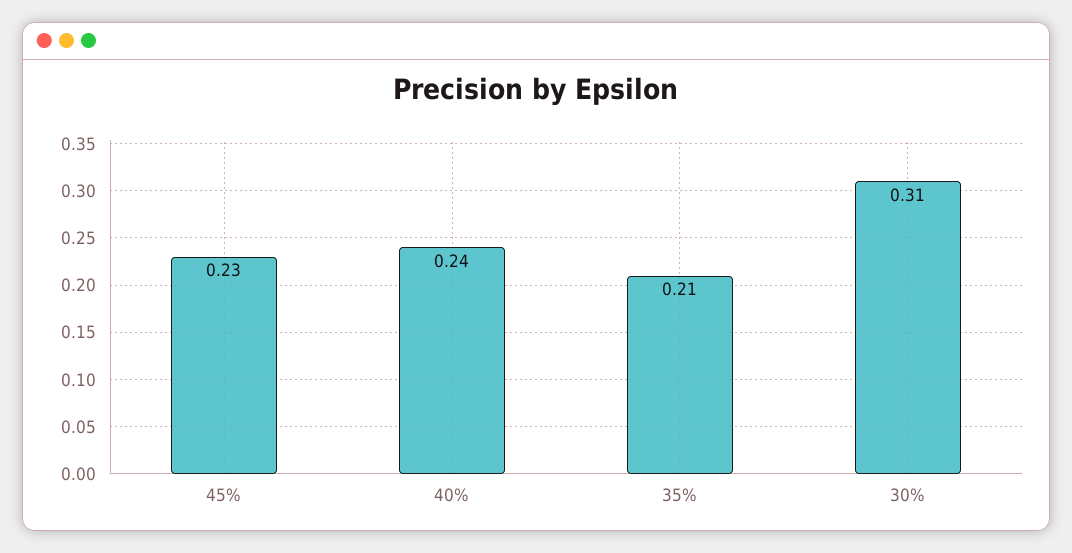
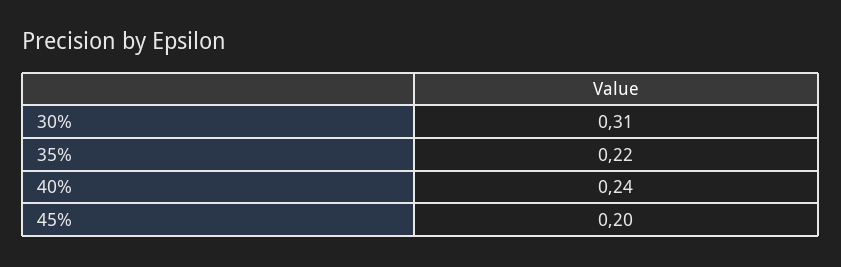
45%: 0.23 -> 0.2
35%: 0.21 -> 0.22

